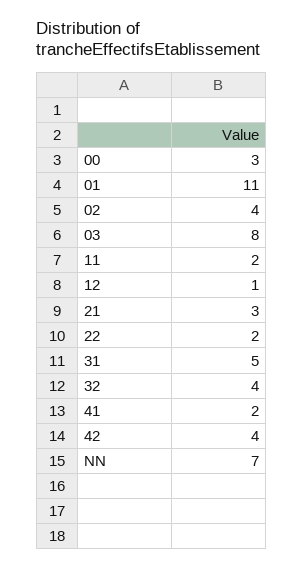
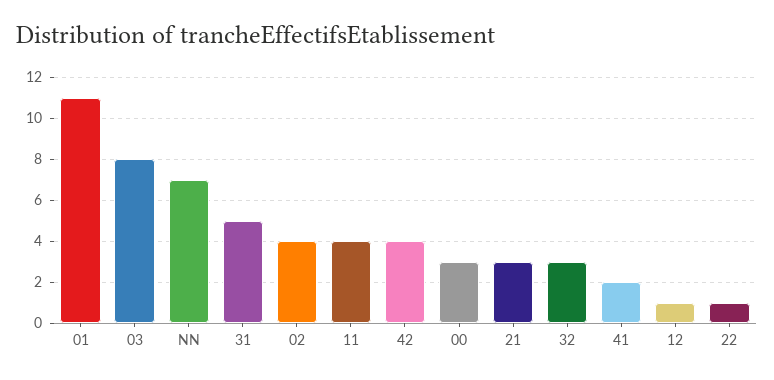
11: 2 -> 4
22: 2 -> 1
32: 4 -> 3

